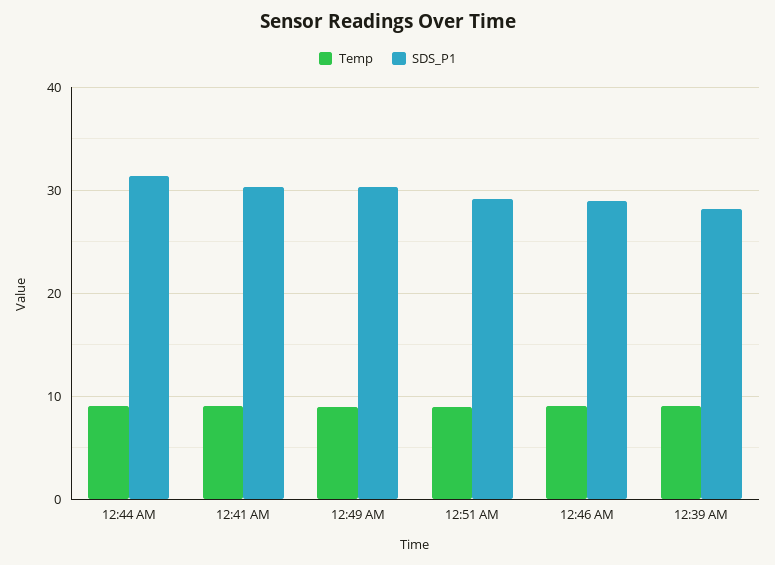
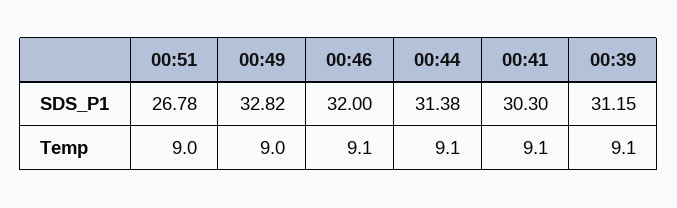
SDS_P1, 12:49 AM: 30 -> 32.82
SDS_P1, 12:51 AM: 29 -> 26.78
SDS_P1, 12:46 AM: 29 -> 32
SDS_P1, 12:39 AM: 28 -> 31.15

